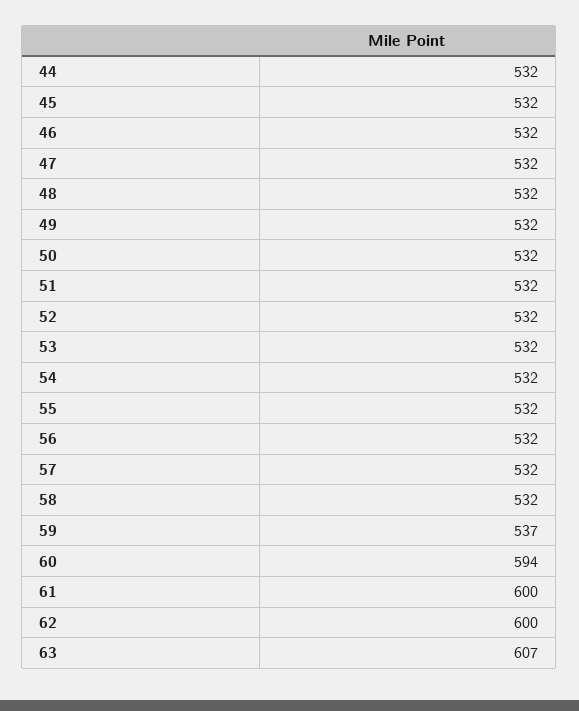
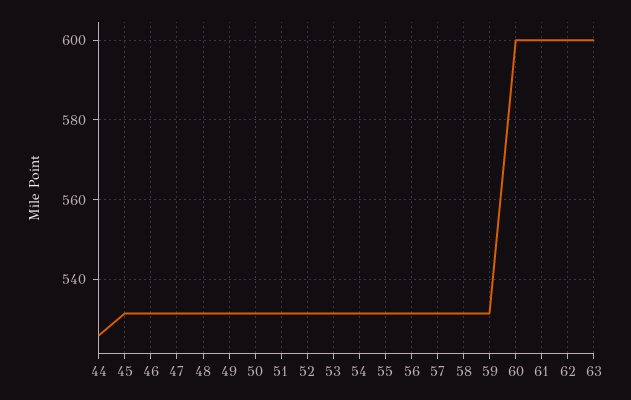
44: 532 -> 526
59: 537 -> 532
60: 594 -> 600
63: 607 -> 600

